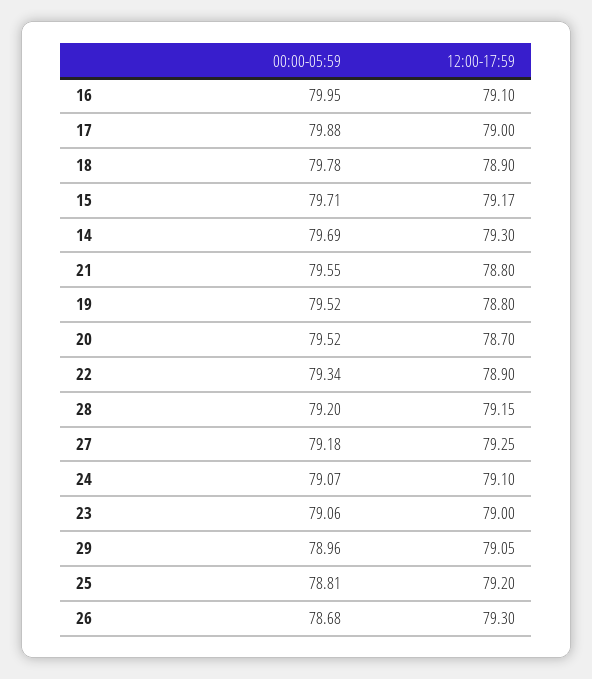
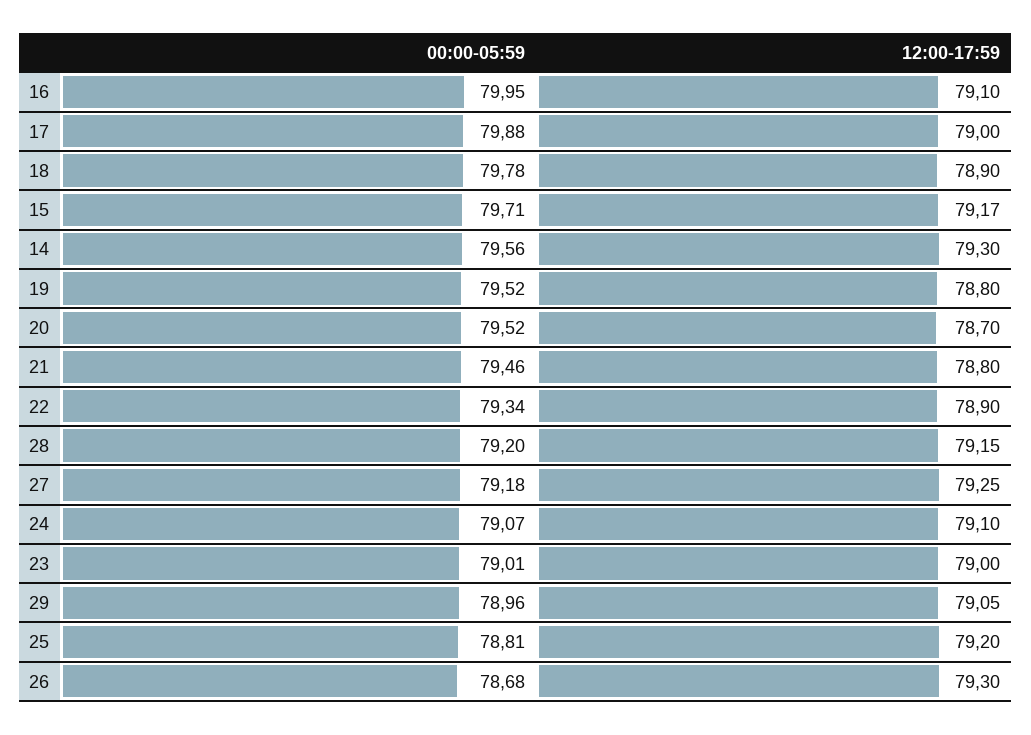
00:00-05:59, 14: 79.69 -> 79.56
00:00-05:59, 21: 79.55 -> 79.46
00:00-05:59, 23: 79.06 -> 79.01

